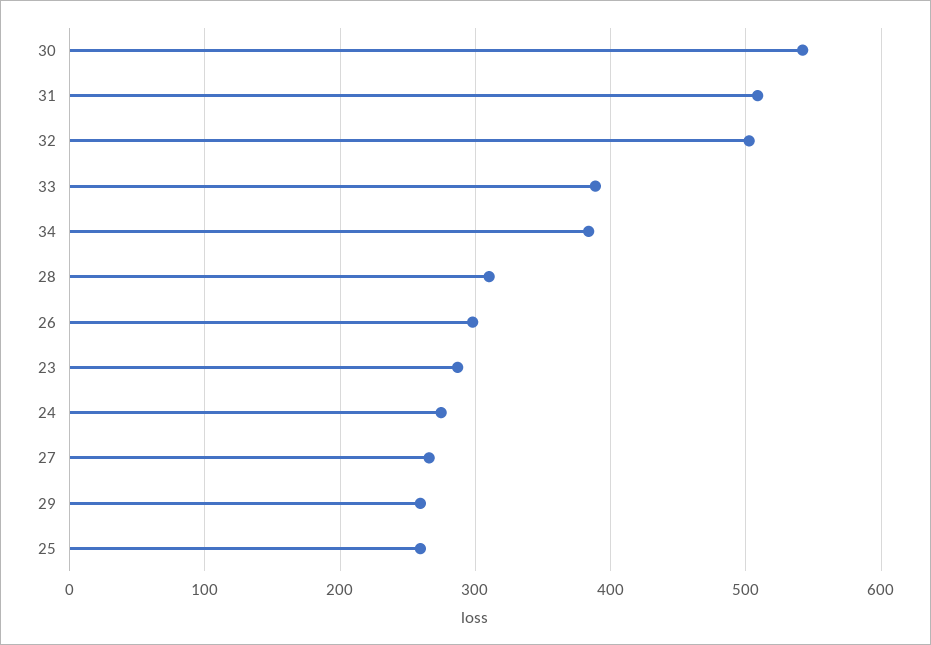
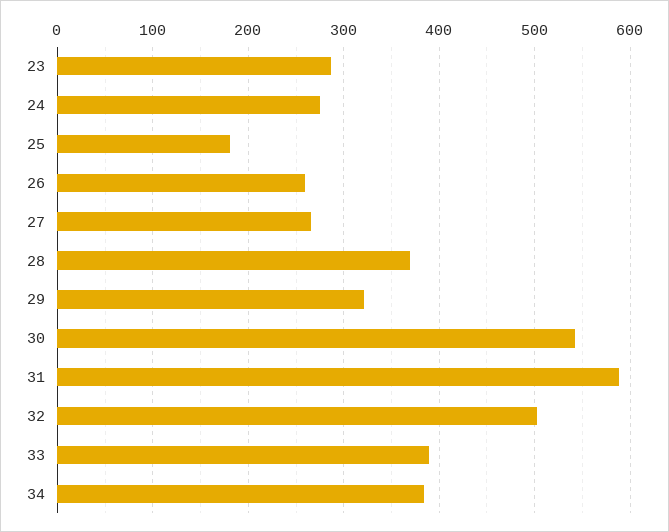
31: 510 -> 590
28: 310 -> 370
26: 300 -> 260
29: 260 -> 320
25: 260 -> 180

